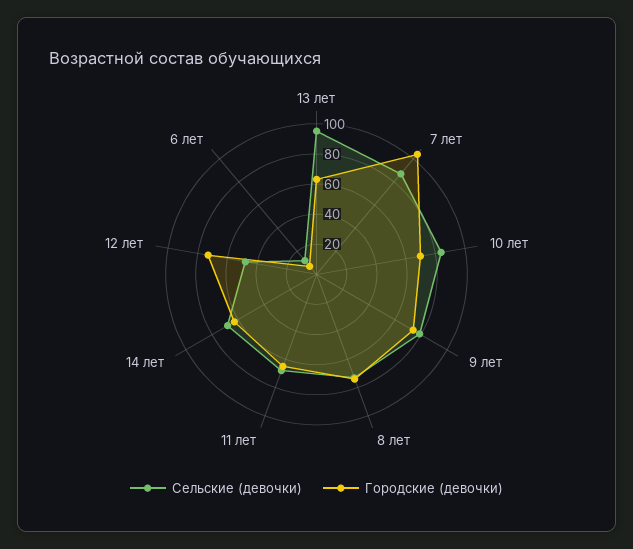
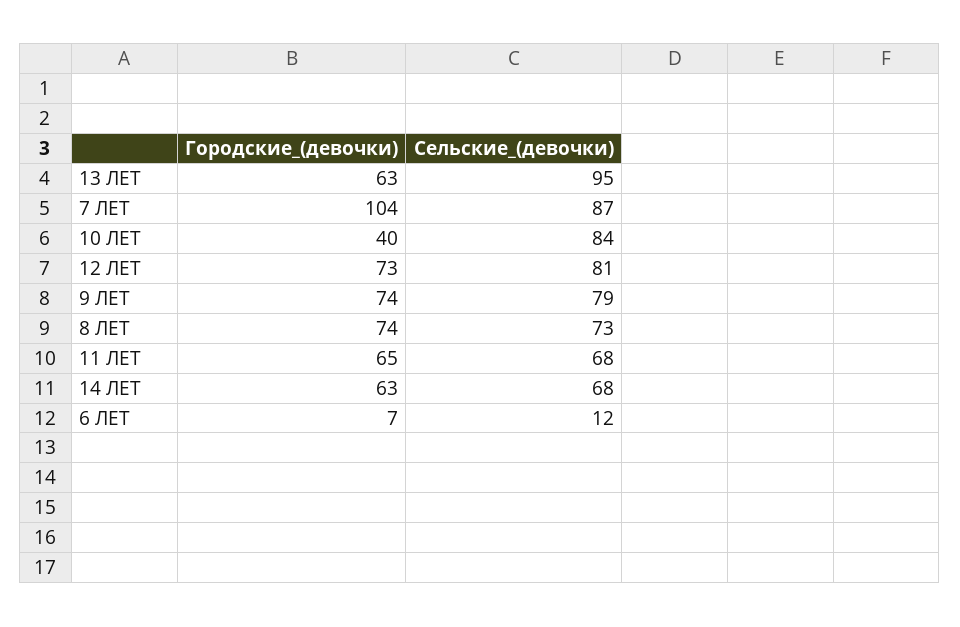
Городские (девочки), 10 лет: 70 -> 40
Сельские (девочки), 12 лет: 50 -> 81

